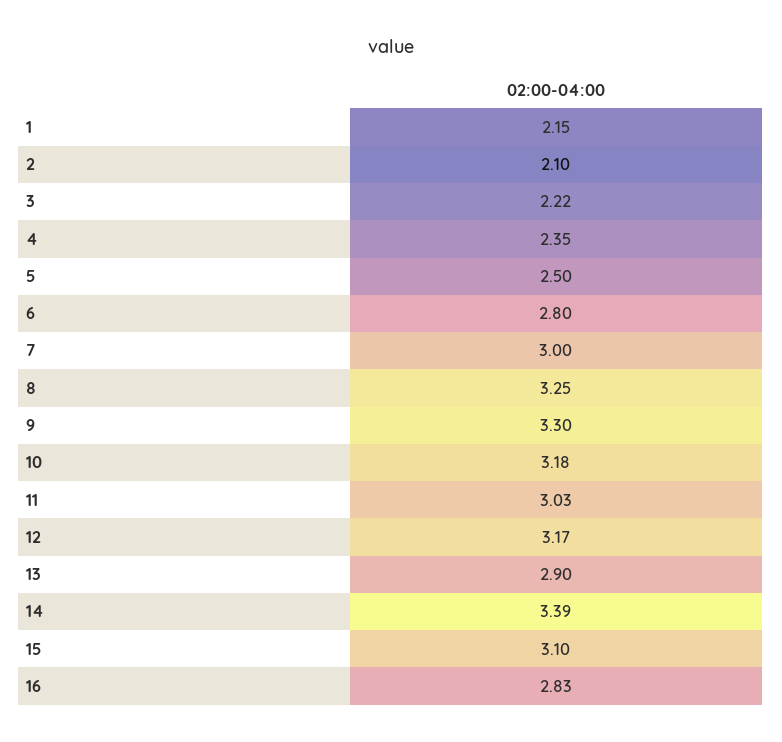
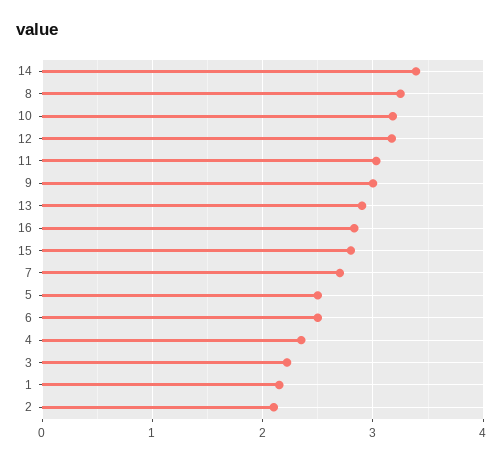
6: 2.8 -> 2.5
7: 3 -> 2.7
9: 3.3 -> 3
15: 3.1 -> 2.8

